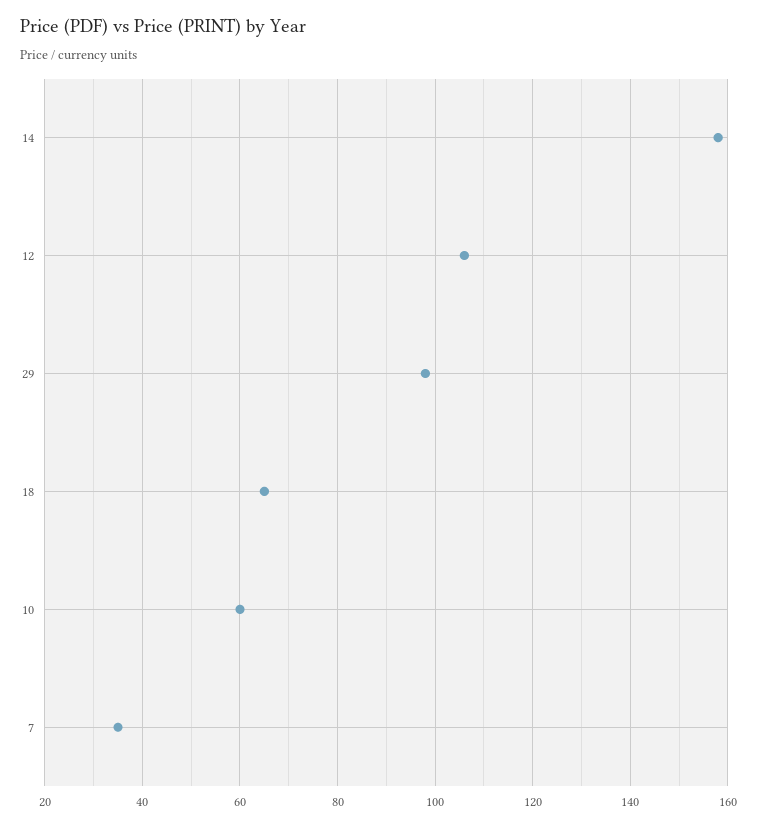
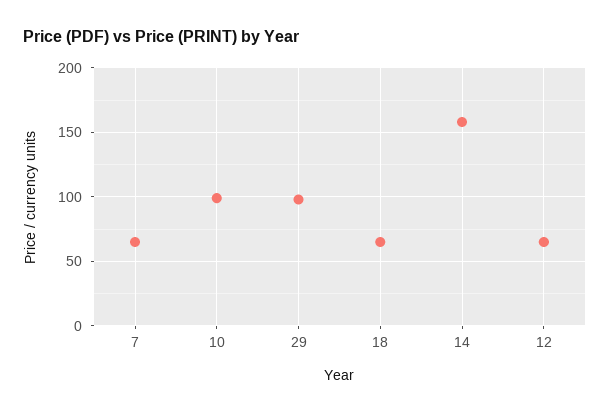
12: 105 -> 65
10: 60 -> 100
7: 35 -> 65

